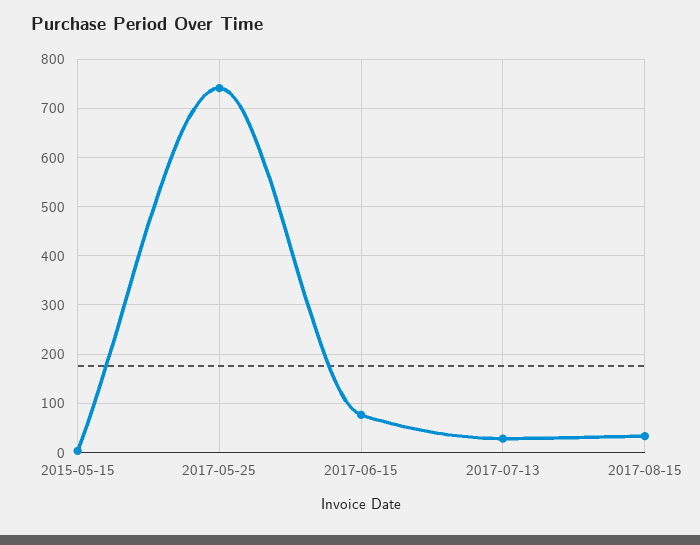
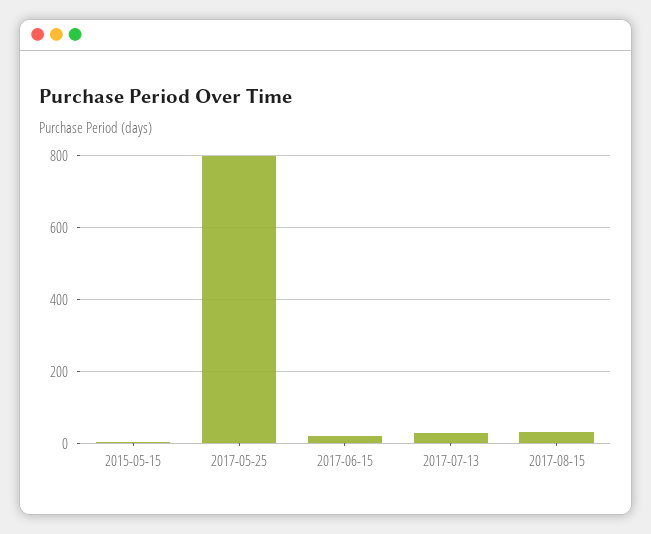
2017-05-25: 740 -> 800
2017-06-15: 80 -> 20

